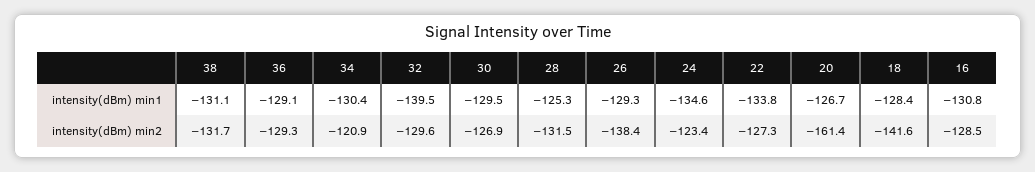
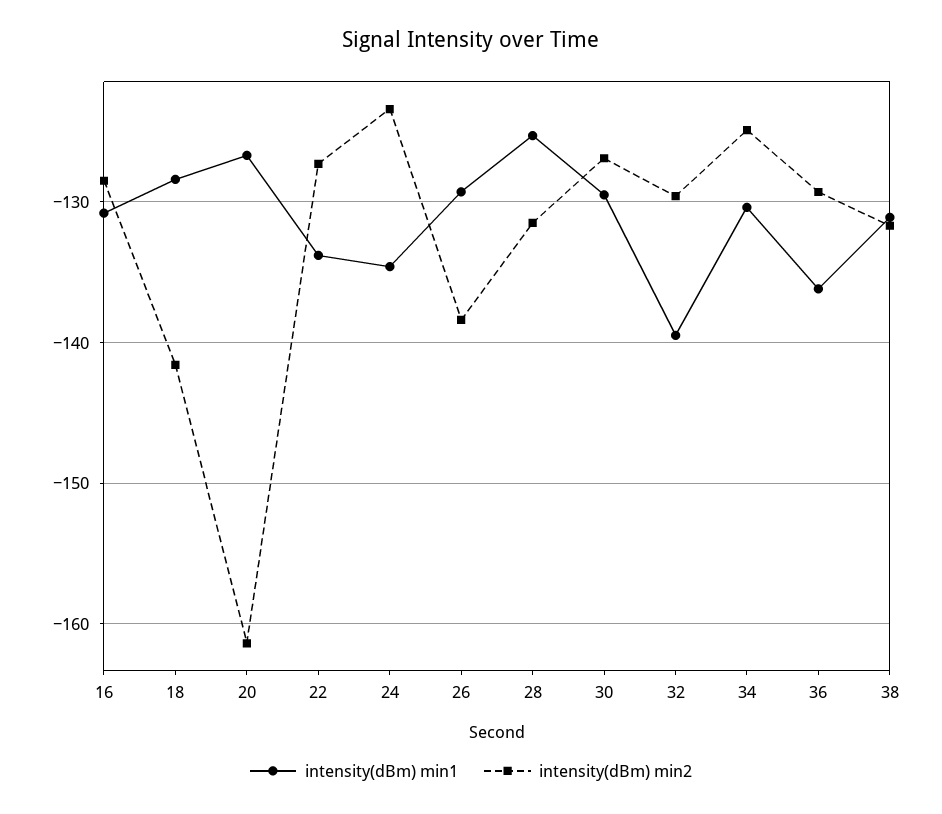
intensity(dBm) min1, 36: -129.1 -> -136
intensity(dBm) min2, 34: -120.9 -> -125

